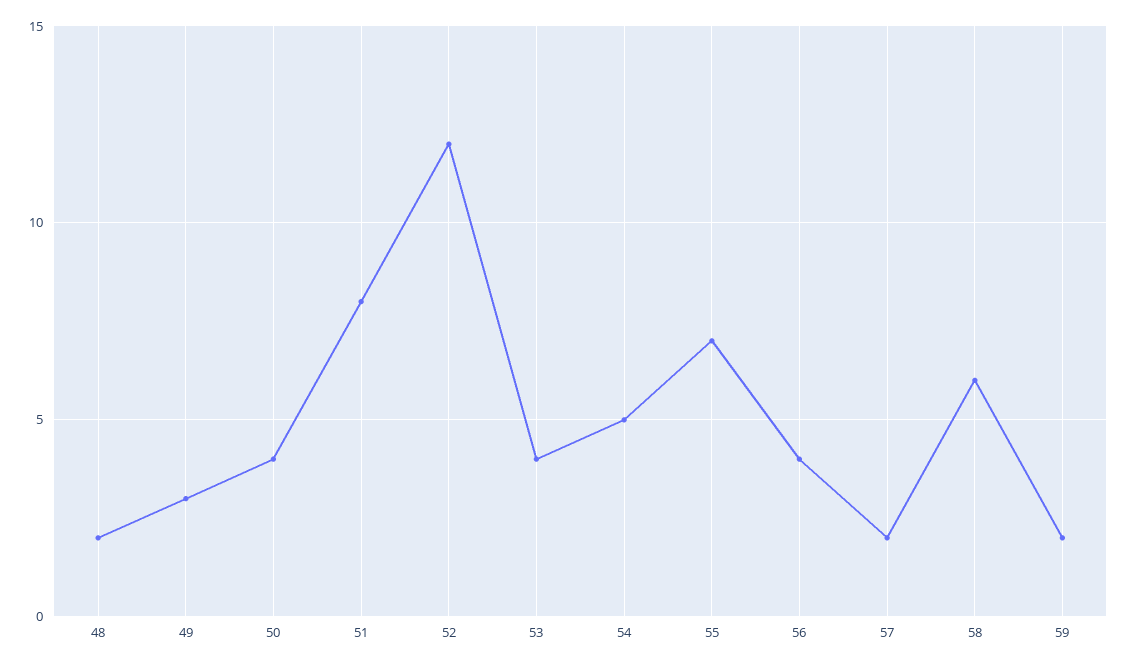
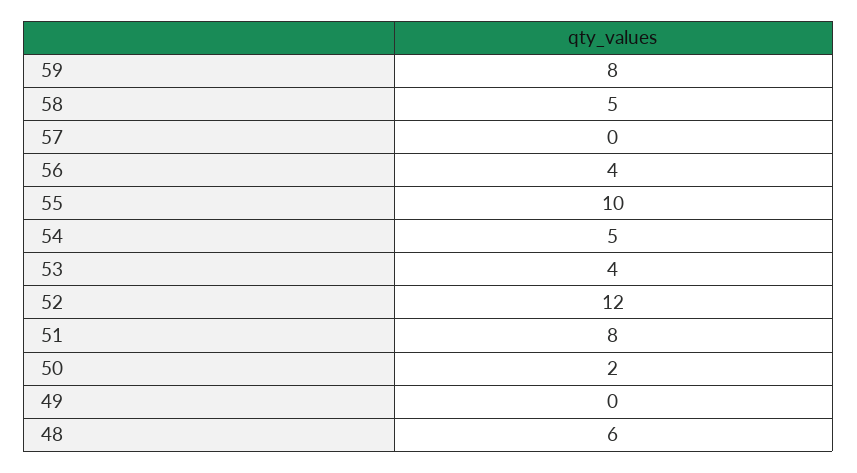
48: 2 -> 6
49: 3 -> 0
50: 4 -> 2
55: 7 -> 10
57: 2 -> 0
58: 6 -> 5
59: 2 -> 8

